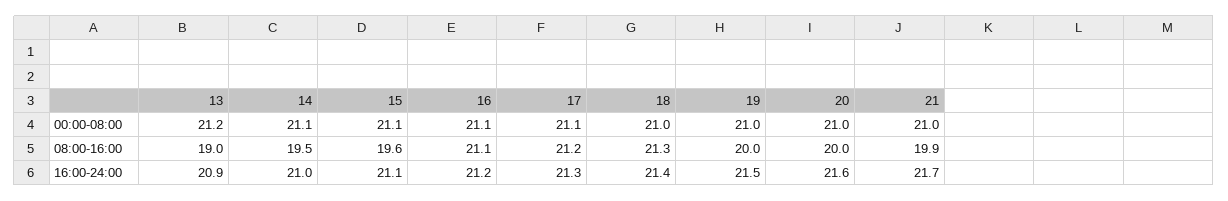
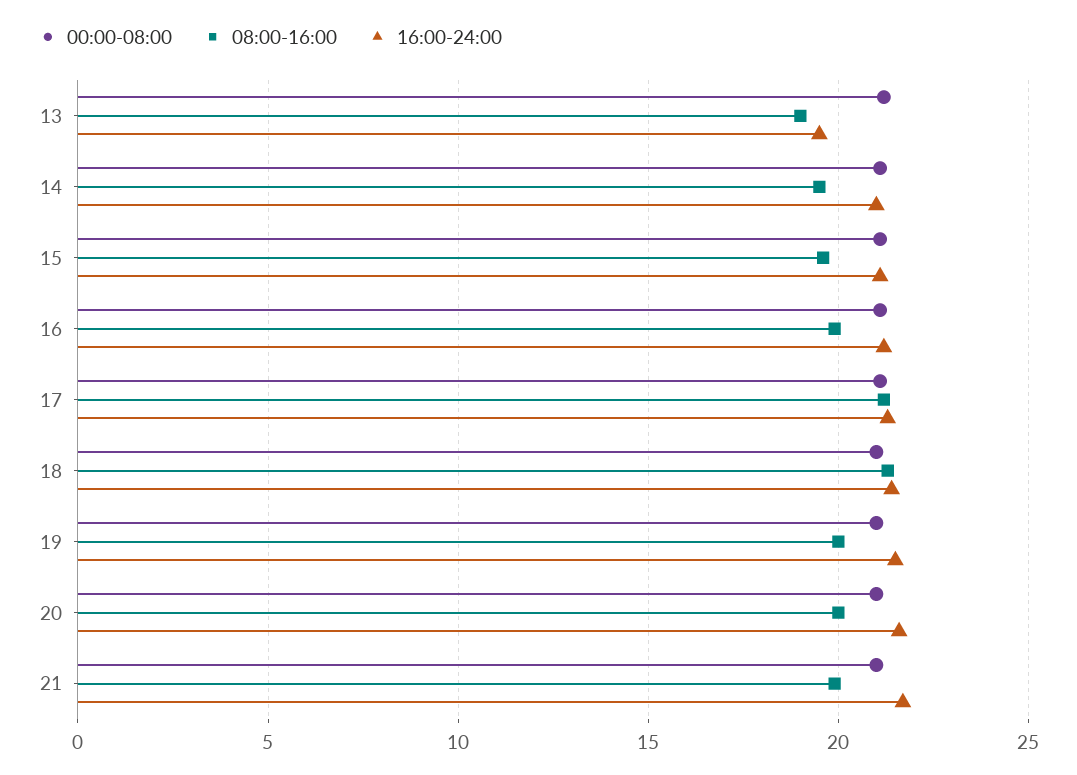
08:00-16:00, 16: 21.1 -> 20
16:00-24:00, 13: 20.9 -> 19.5

